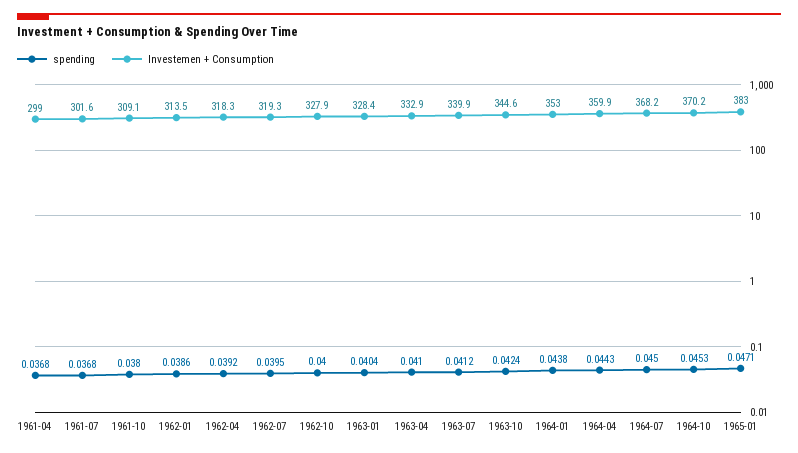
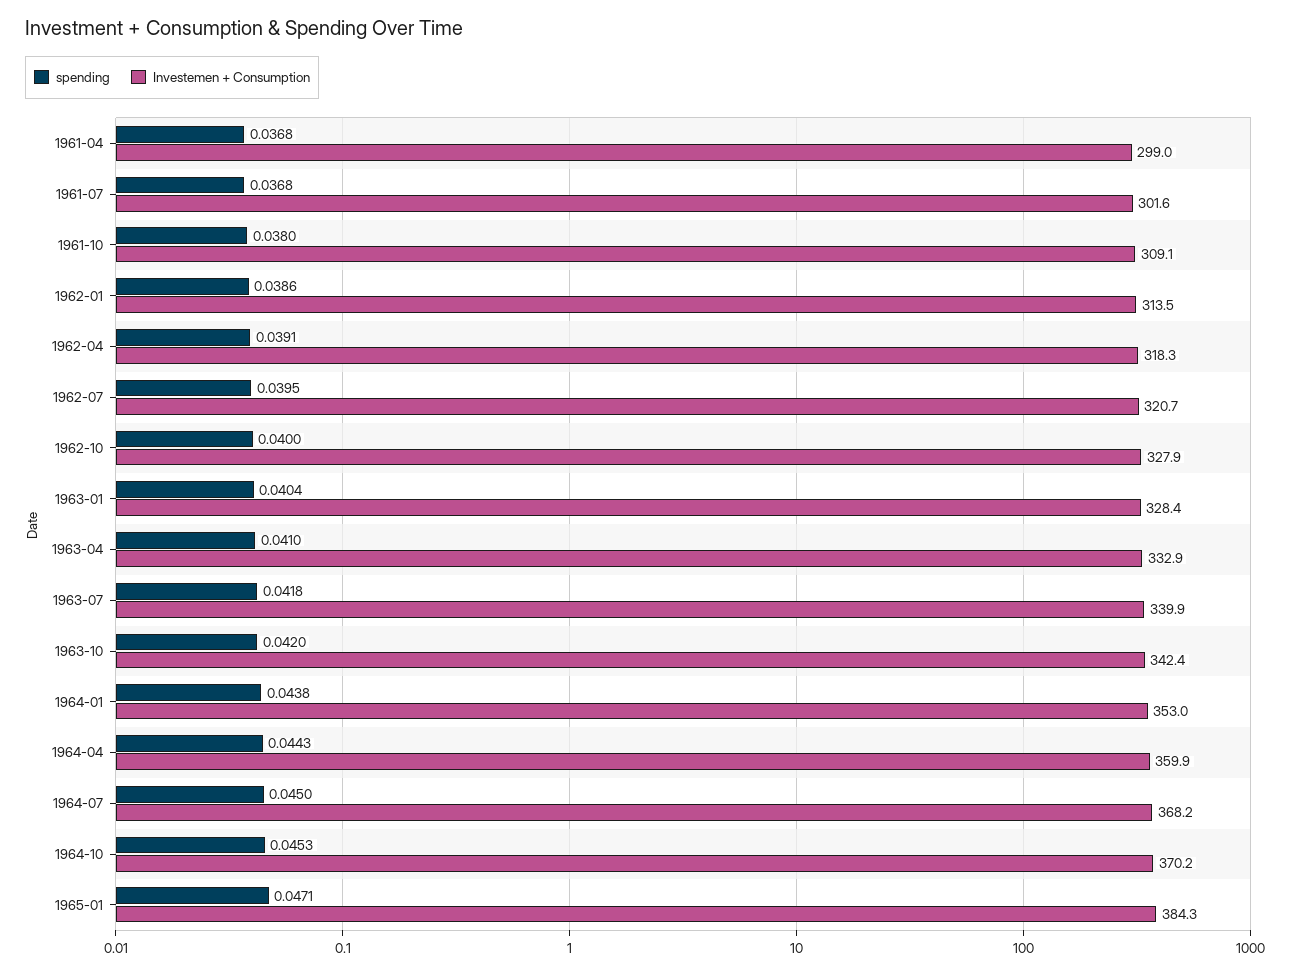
spending, 1962-04: 0.0392 -> 0.0391
Investemen + Consumption, 1962-07: 319.3 -> 320.7
spending, 1963-07: 0.0412 -> 0.0418
spending, 1963-10: 0.0424 -> 0.042
Investemen + Consumption, 1963-10: 344.6 -> 342.4
Investemen + Consumption, 1965-01: 383 -> 384.3

